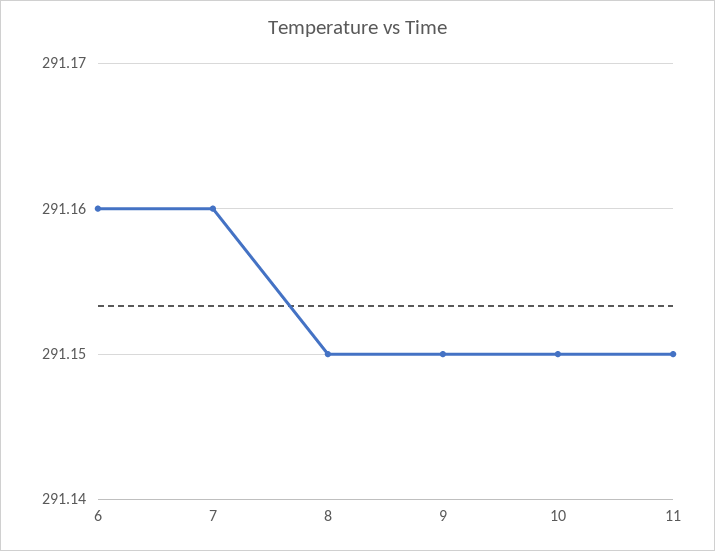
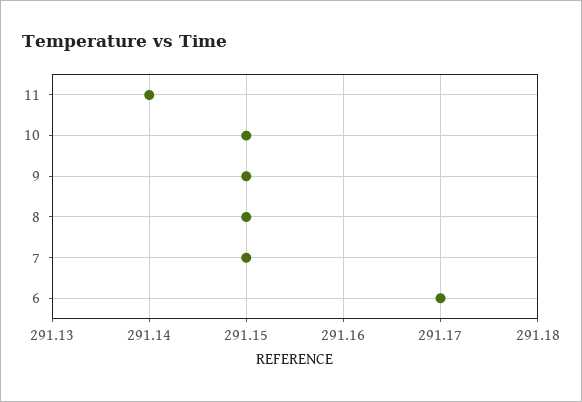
6: 291.16 -> 291.17
7: 291.16 -> 291.15
11: 291.15 -> 291.14

